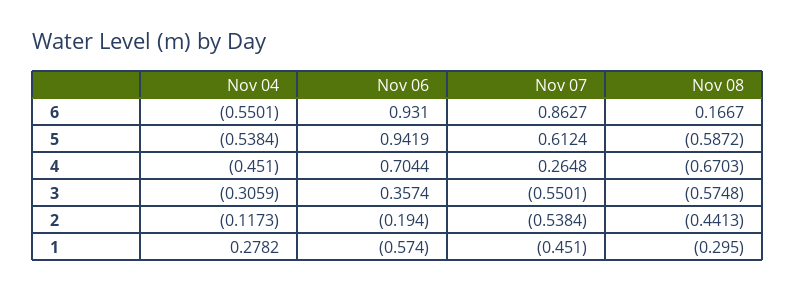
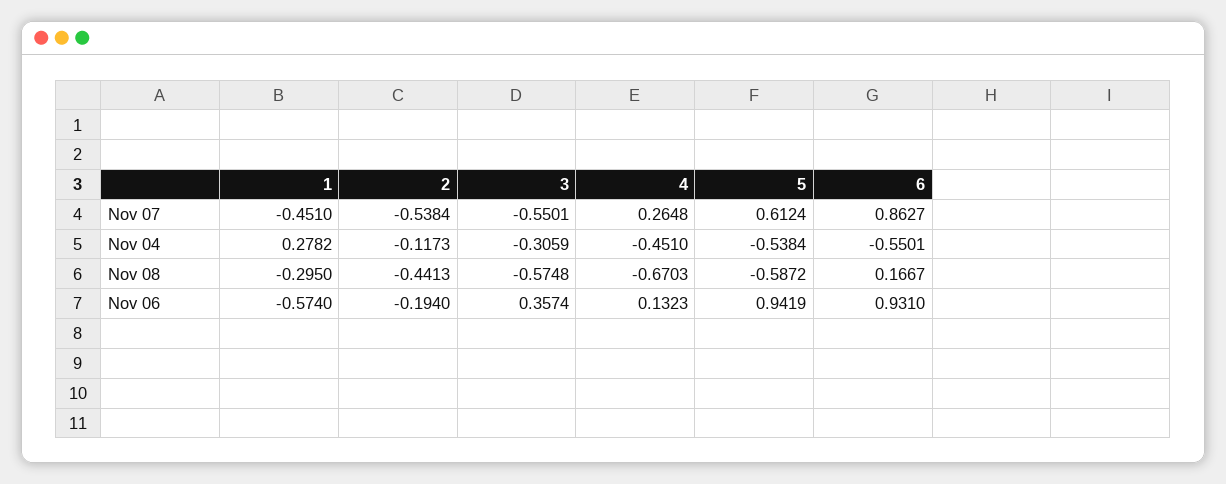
Nov 06, 4: 0.7044 -> 0.1323

